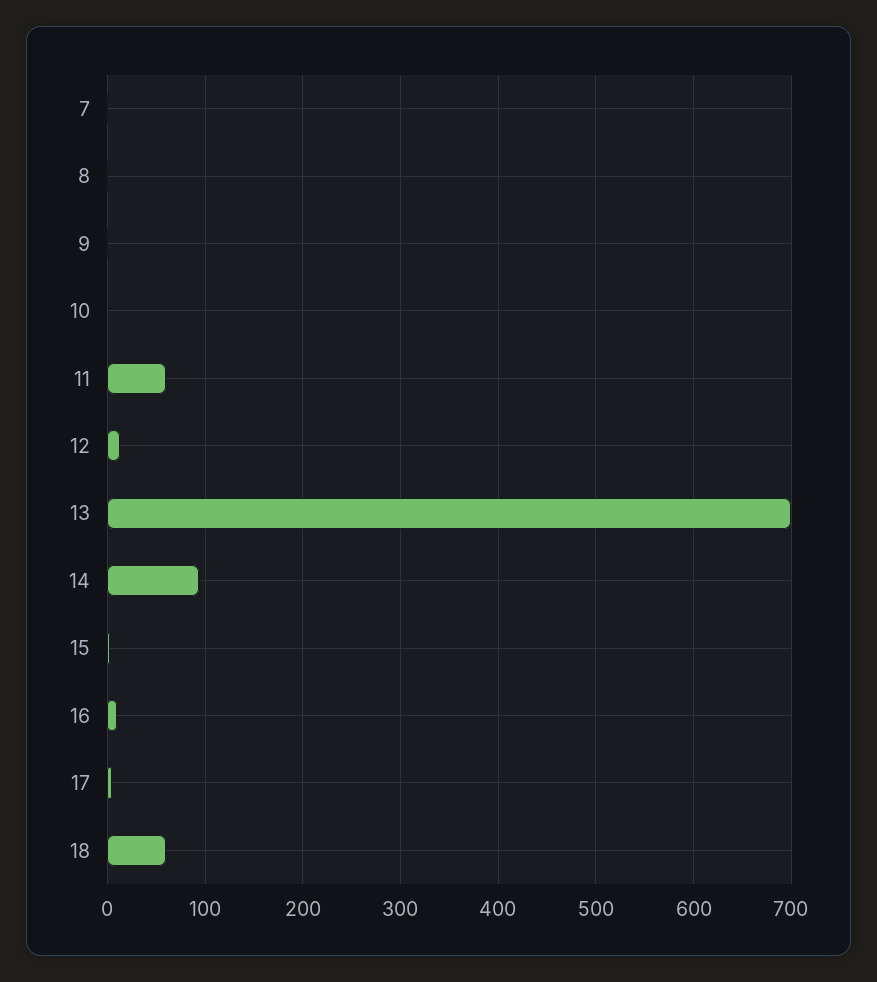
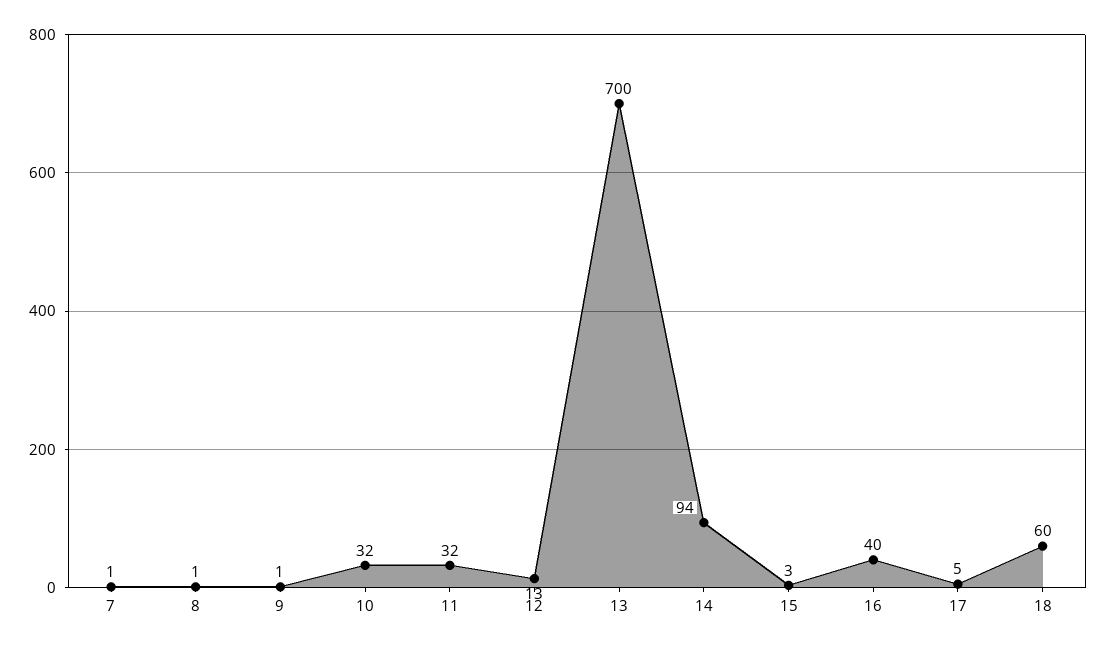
10: 0 -> 32
11: 60 -> 32
16: 10 -> 40

